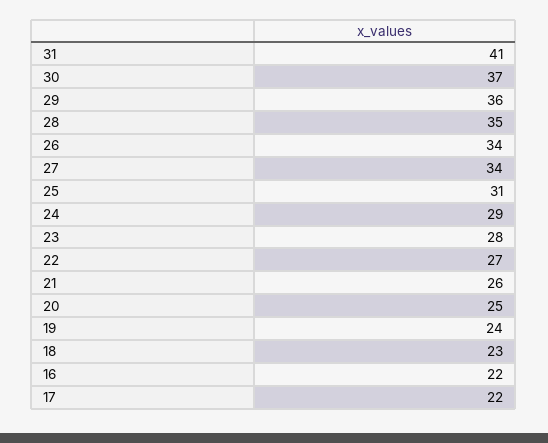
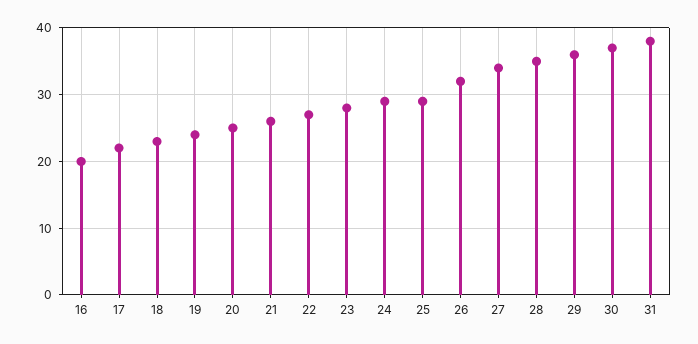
31: 41 -> 38
26: 34 -> 32
25: 31 -> 29
16: 22 -> 20

